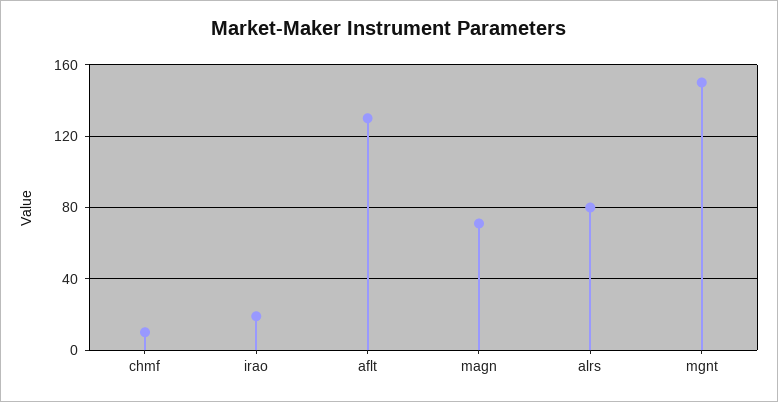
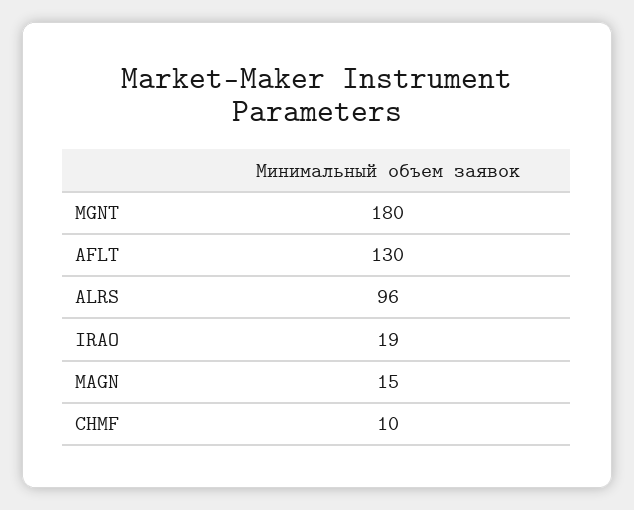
magn: 70 -> 15
alrs: 80 -> 96
mgnt: 150 -> 180

